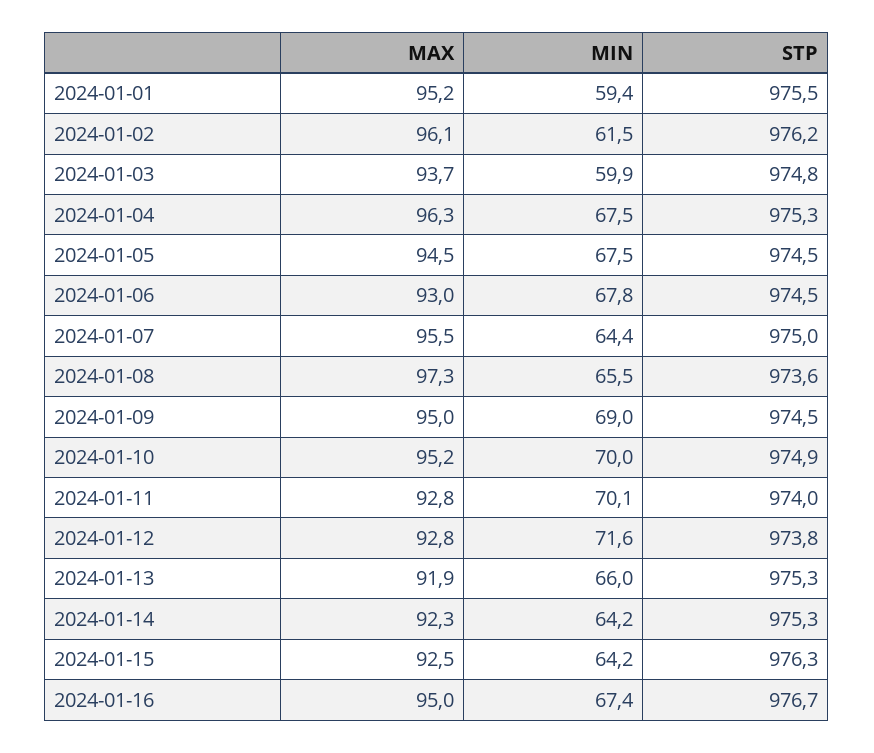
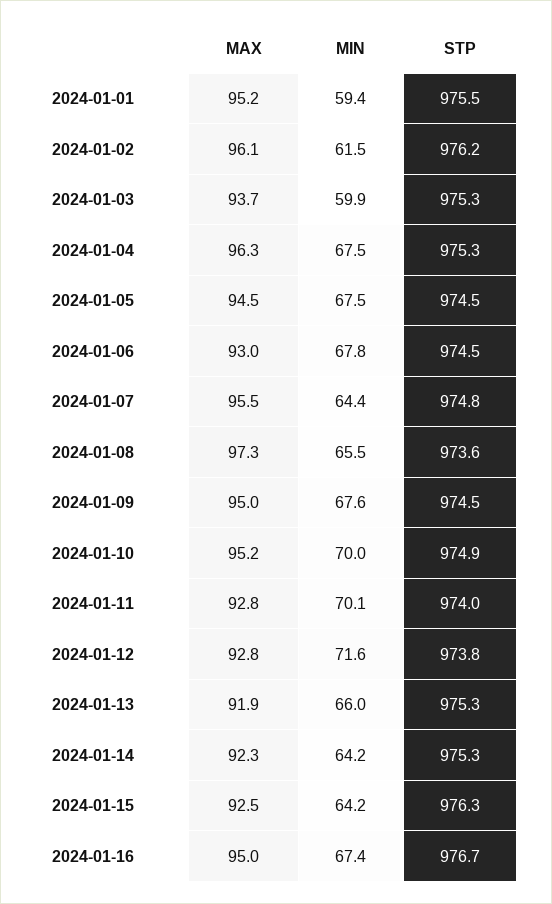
STP, 2024-01-03: 974.8 -> 975.3
STP, 2024-01-07: 975 -> 974.8
MIN, 2024-01-09: 69 -> 67.6

